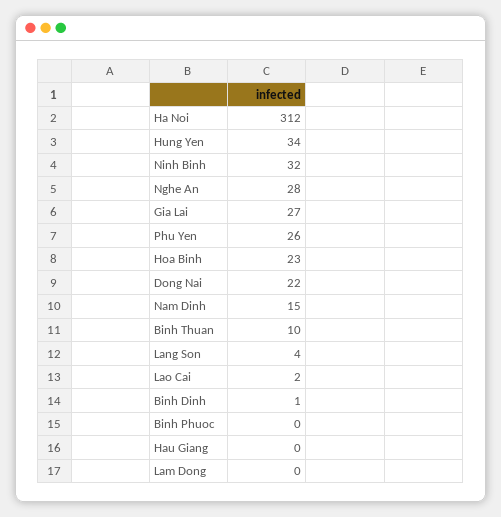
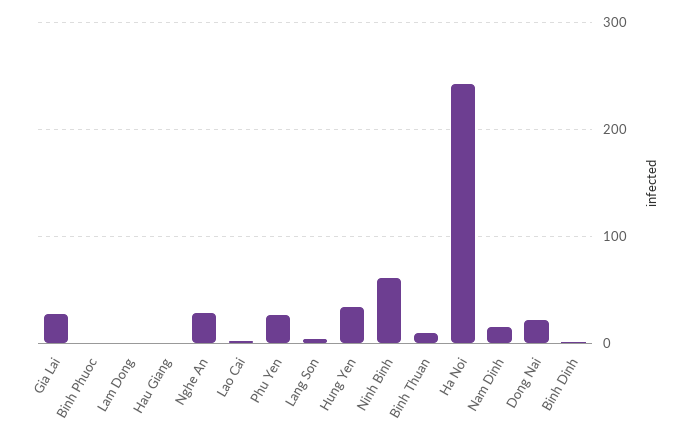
Ha Noi: 312 -> 240
Ninh Binh: 32 -> 60
Hoa Binh: 23 -> none

